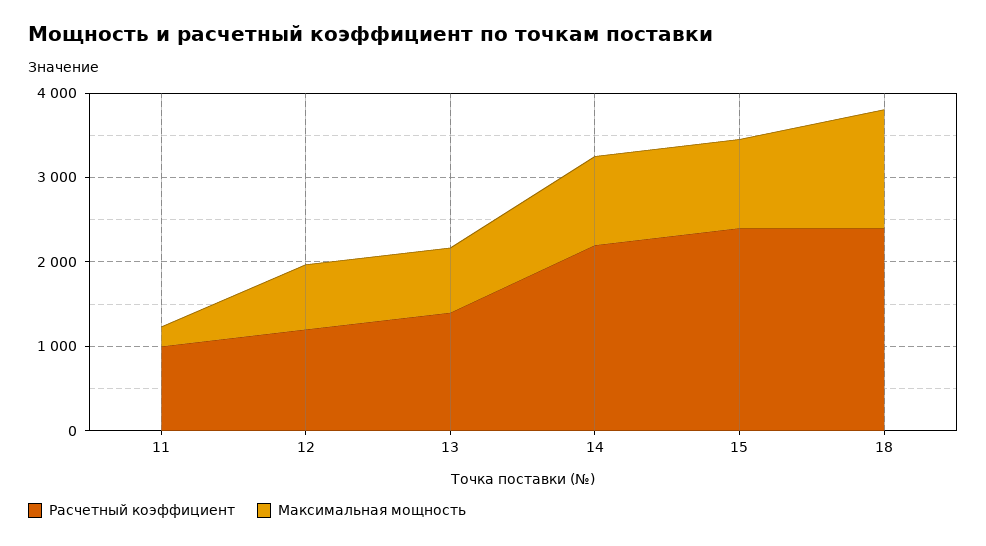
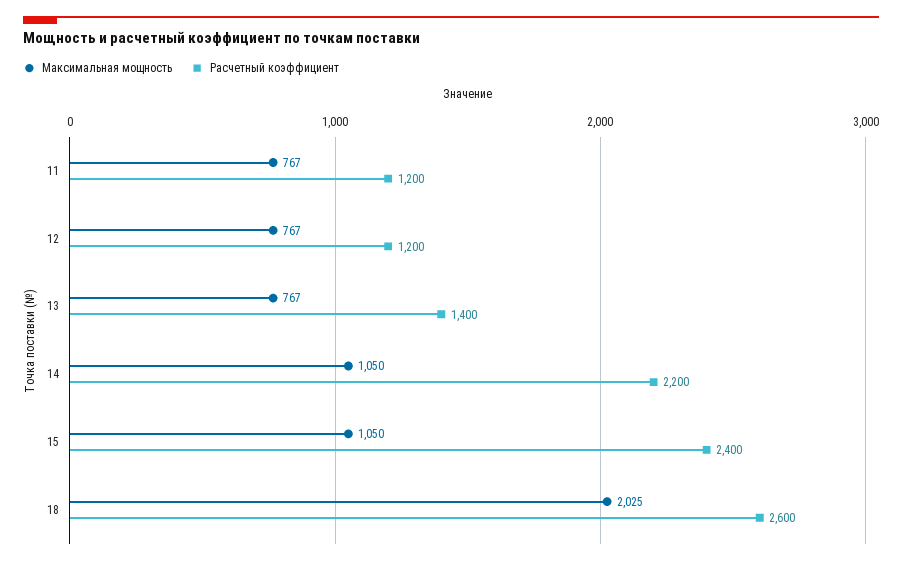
Расчетный коэффициент, 11: 1000 -> 1200
Максимальная мощность, 11: 200 -> 767
Расчетный коэффициент, 18: 2400 -> 2600
Максимальная мощность, 18: 1400 -> 2025

